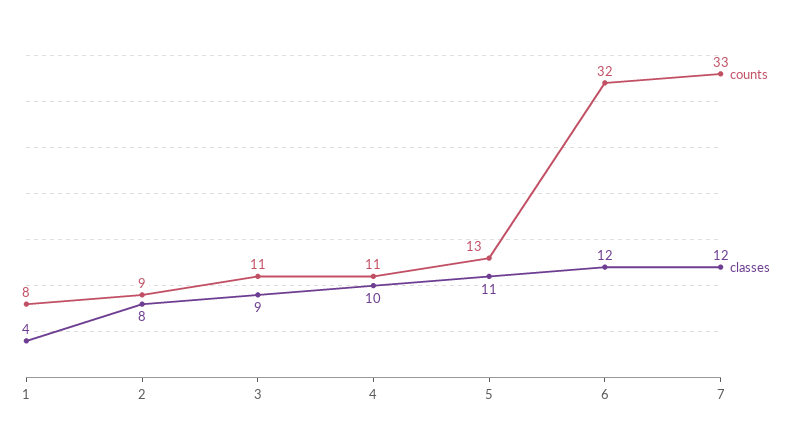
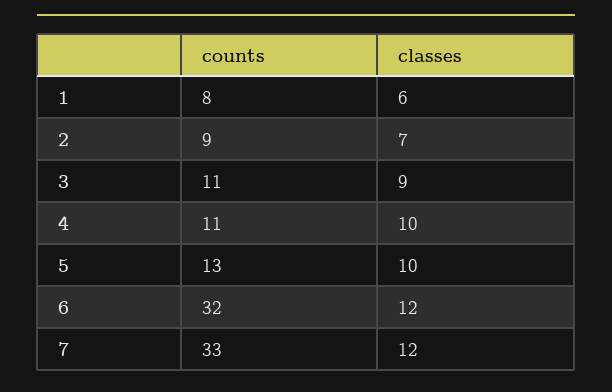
classes, 1: 4 -> 6
classes, 2: 8 -> 7
classes, 5: 11 -> 10

